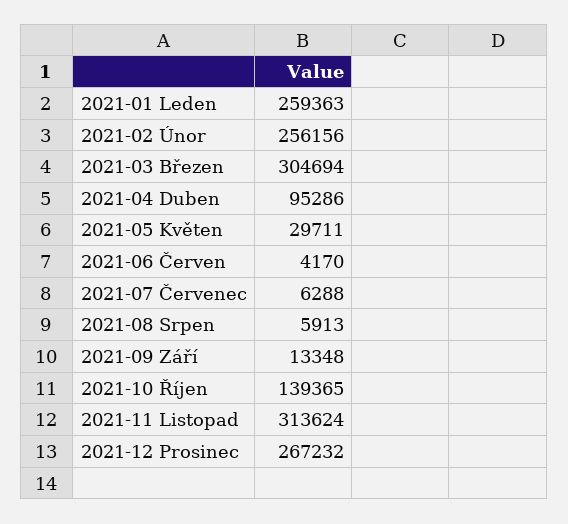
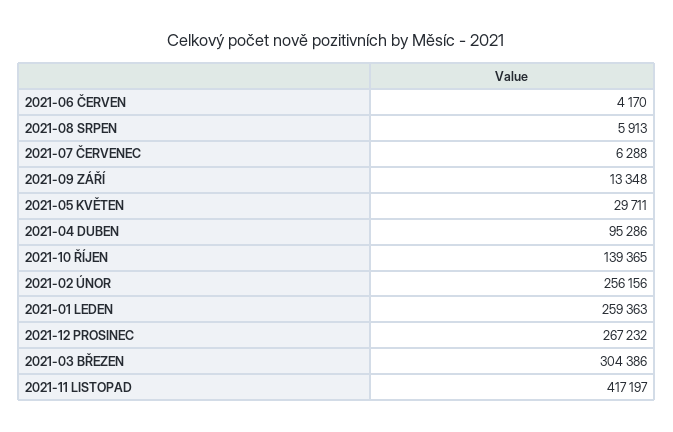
2021-03 Březen: 304694 -> 304386
2021-11 Listopad: 313624 -> 417197

